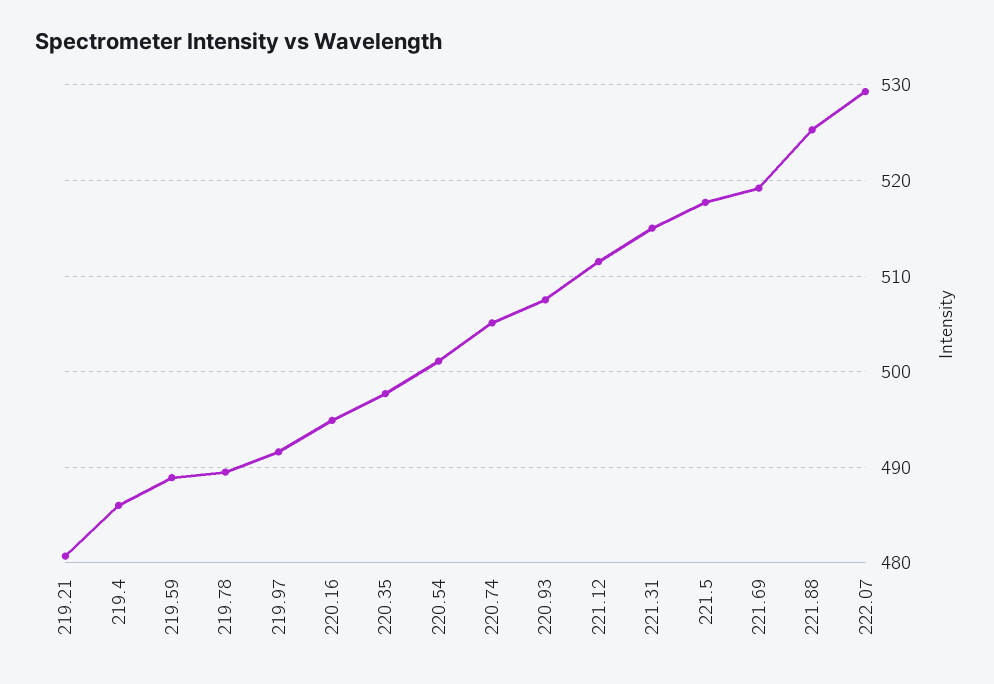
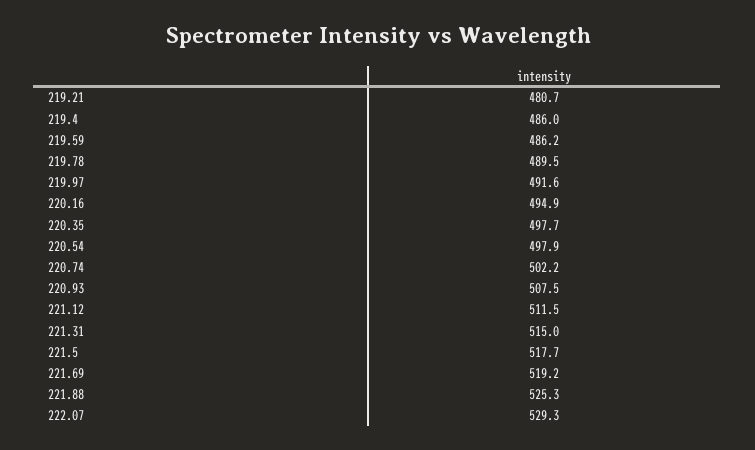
219.59: 489 -> 486.2
220.54: 501 -> 497.9
220.74: 505 -> 502.2

